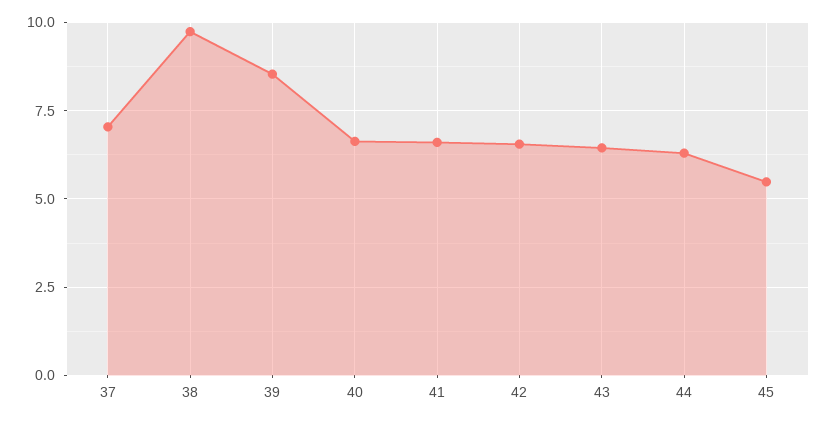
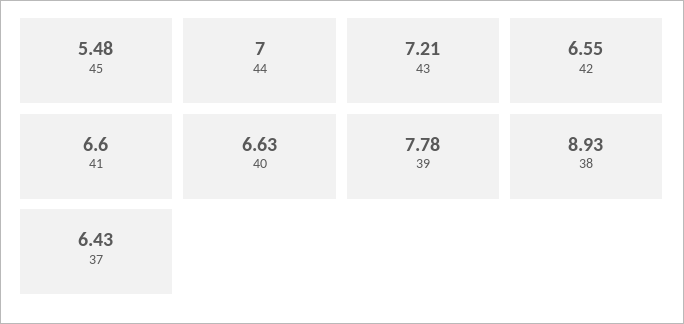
37: 7 -> 6.43
38: 9.75 -> 8.93
39: 8.5 -> 7.78
43: 6.5 -> 7.21
44: 6.25 -> 7

